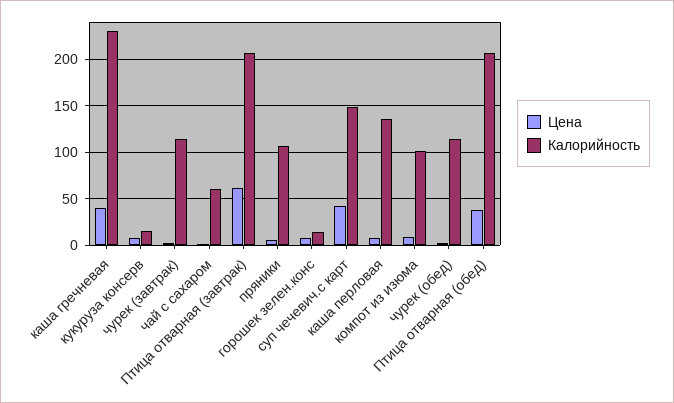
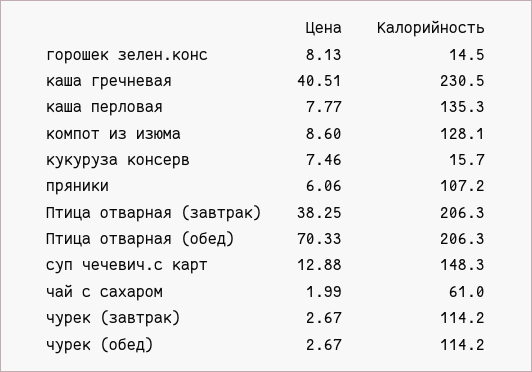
Цена, Птица отварная (завтрак): 60 -> 38.25
Цена, суп чечевич.с карт: 40 -> 12.88
Калорийность, компот из изюма: 100 -> 128.1
Цена, Птица отварная (обед): 40 -> 70.33

